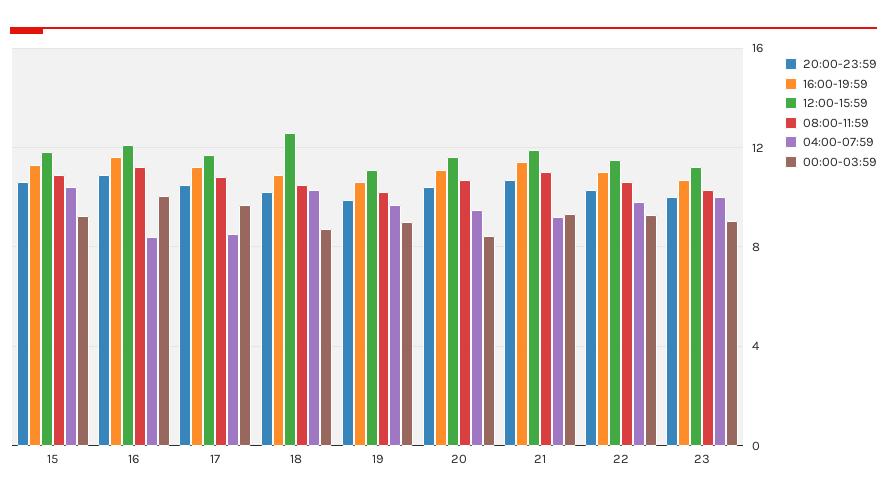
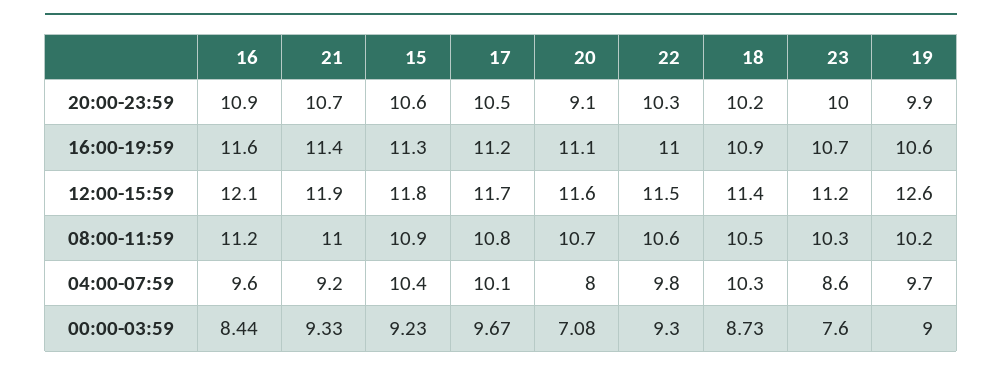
04:00-07:59, 16: 8.5 -> 9.6
00:00-03:59, 16: 10 -> 8.44
04:00-07:59, 17: 8.5 -> 10.1
12:00-15:59, 18: 12.5 -> 11.4
12:00-15:59, 19: 11 -> 12.6
20:00-23:59, 20: 10.5 -> 9.1
04:00-07:59, 20: 9.5 -> 8
00:00-03:59, 20: 8.5 -> 7.08
04:00-07:59, 23: 10 -> 8.6
00:00-03:59, 23: 9 -> 7.6

